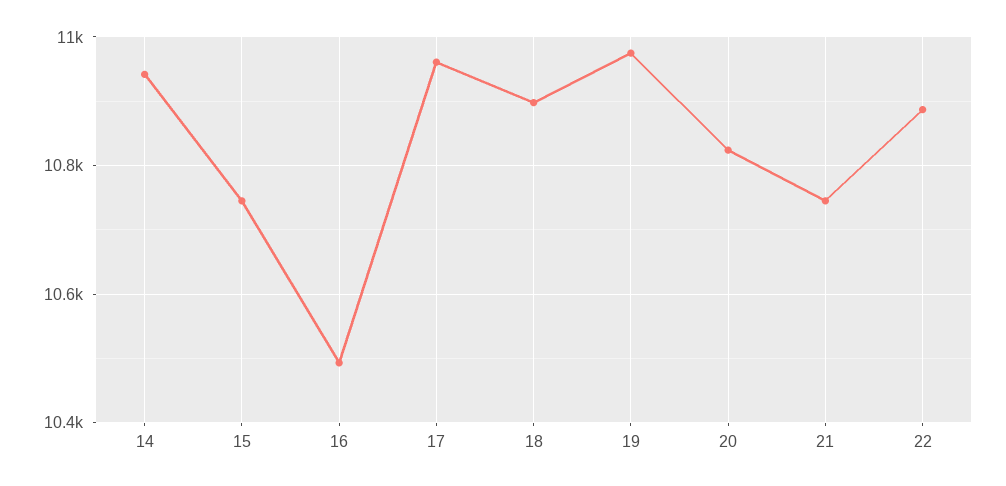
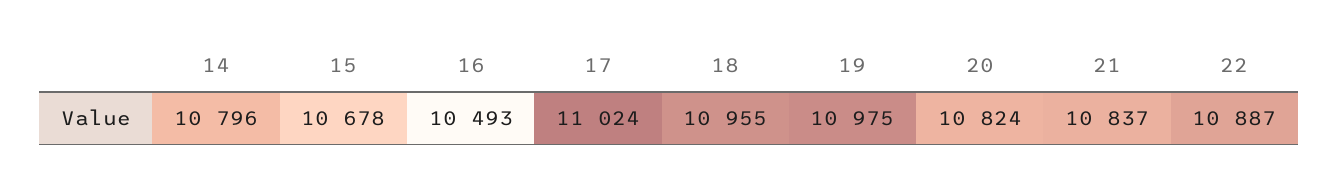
14: 10940 -> 10796
15: 10740 -> 10678
17: 10960 -> 11024
18: 10900 -> 10955
21: 10740 -> 10837

